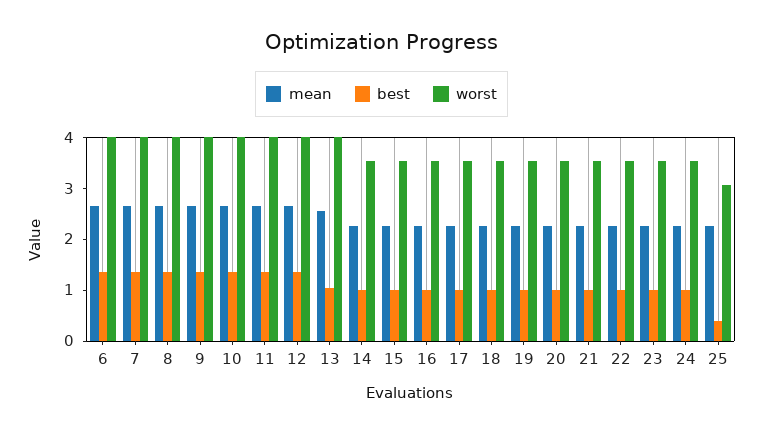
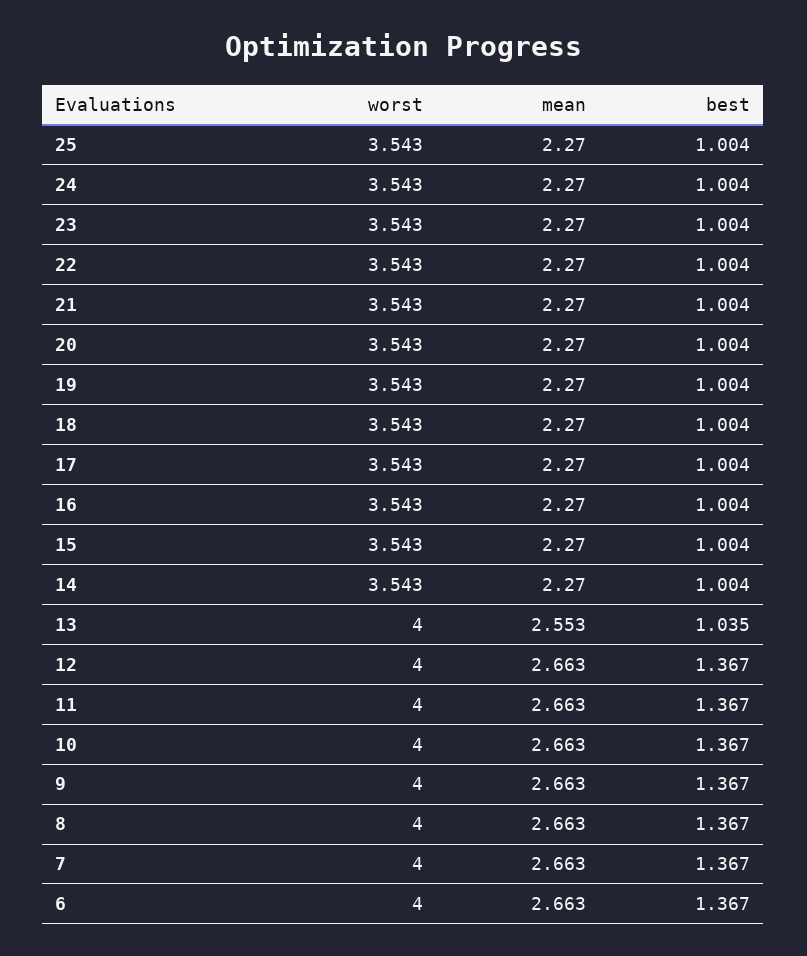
best, 25: 0.4 -> 1.004
worst, 25: 3 -> 3.543

